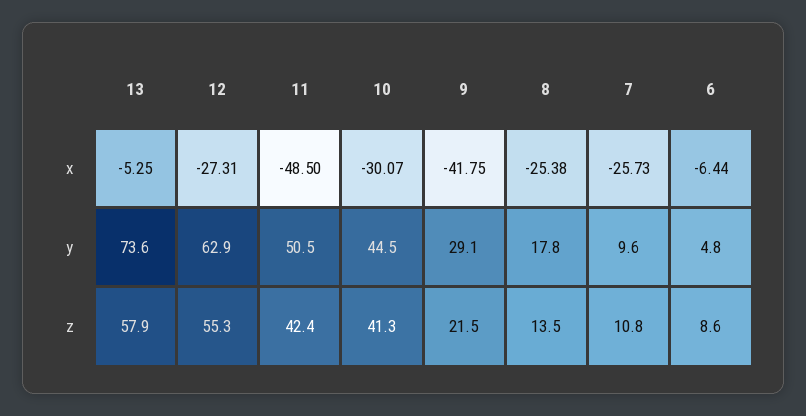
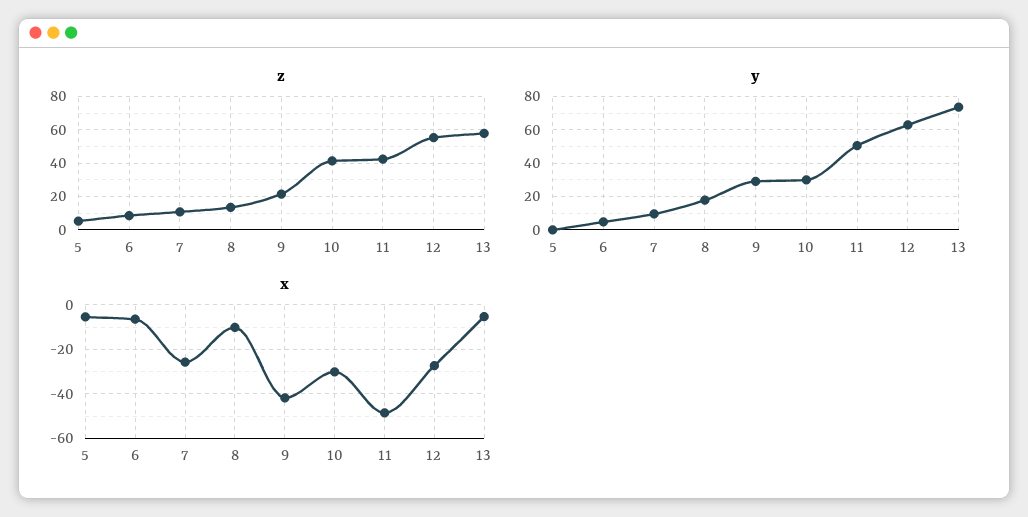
x, 8: -25.38 -> -10
y, 10: 44.5 -> 30
z, 5: none -> 5
y, 5: none -> 0
x, 5: none -> -5

